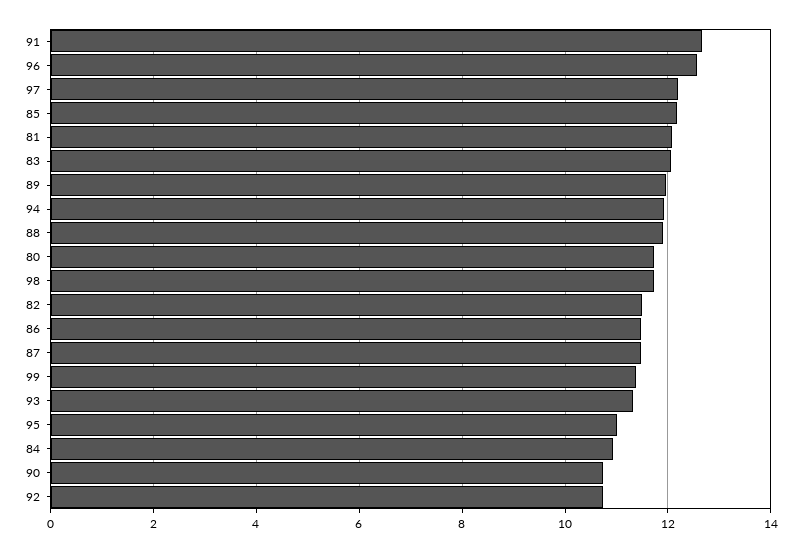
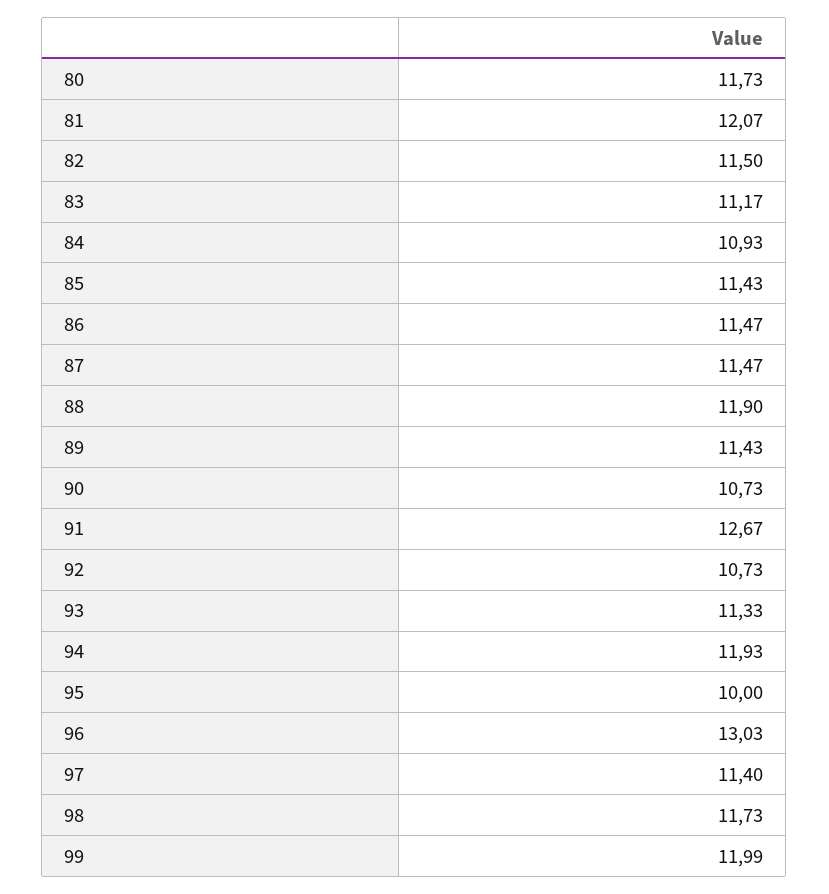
96: 12.6 -> 13.03
97: 12.2 -> 11.4
85: 12.2 -> 11.43
83: 12 -> 11.17
89: 12 -> 11.43
99: 11.4 -> 11.99
95: 11 -> 10

